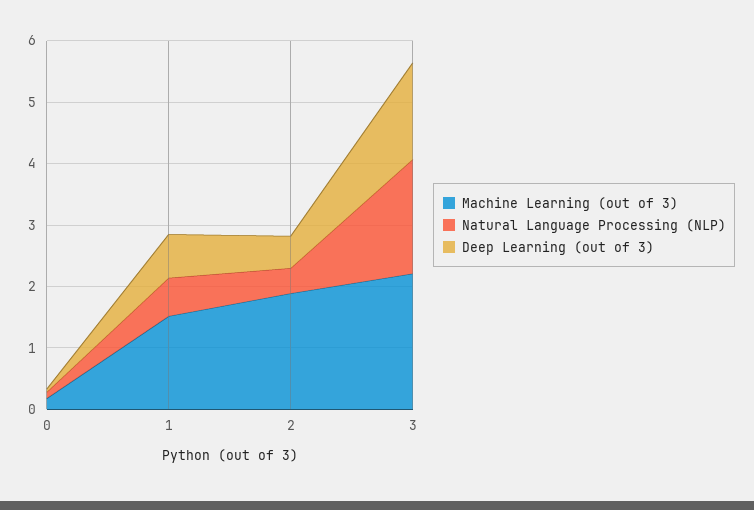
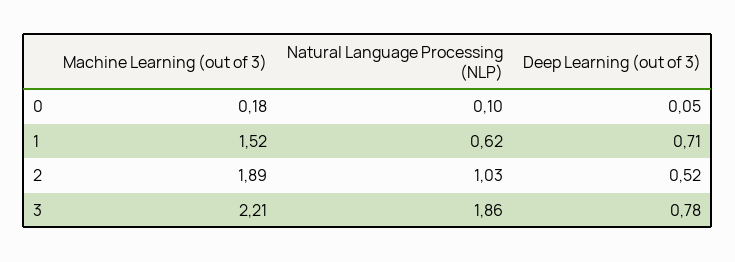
Natural Language Processing (NLP), 2: 0.4 -> 1.03
Deep Learning (out of 3), 3: 1.6 -> 0.78

